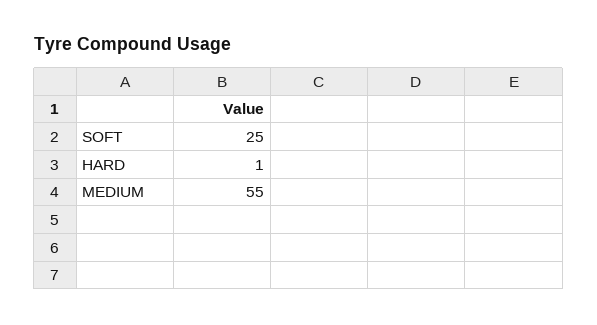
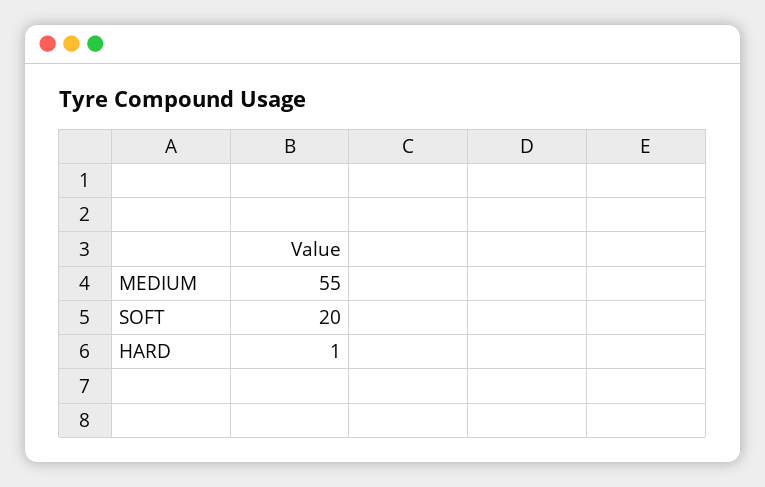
SOFT: 25 -> 20

